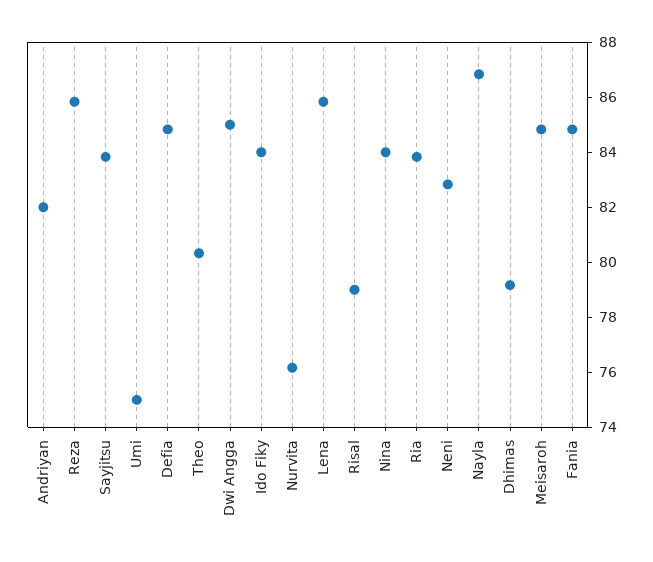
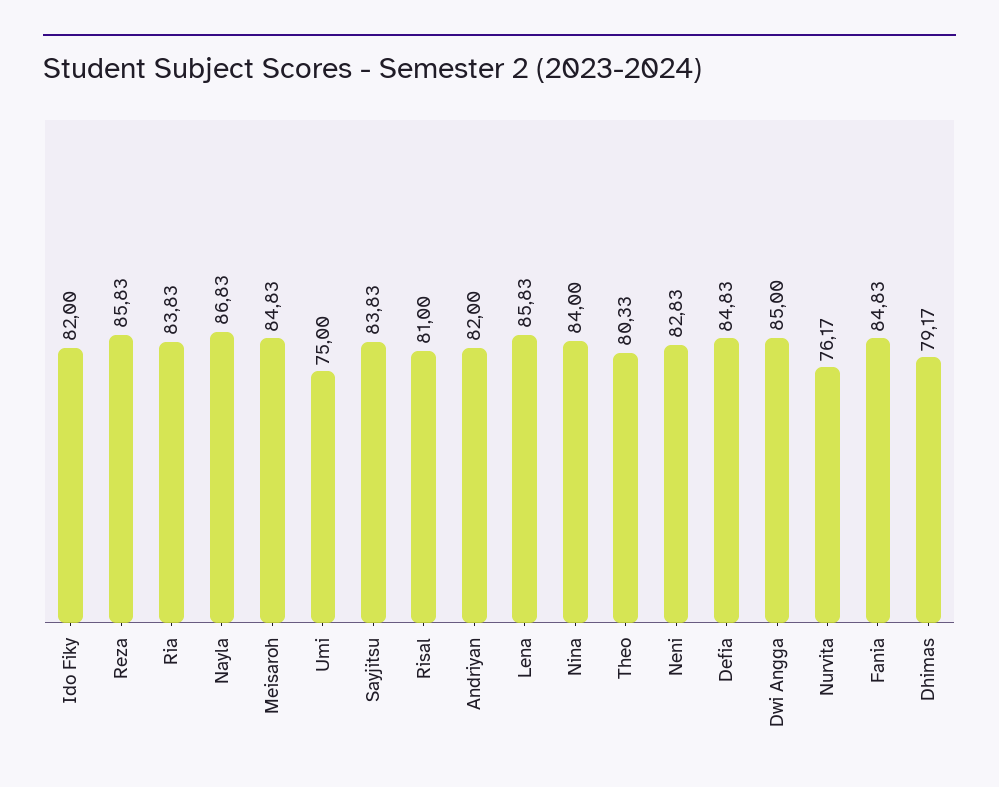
Ido Fiky: 84 -> 82
Risal: 79 -> 81

